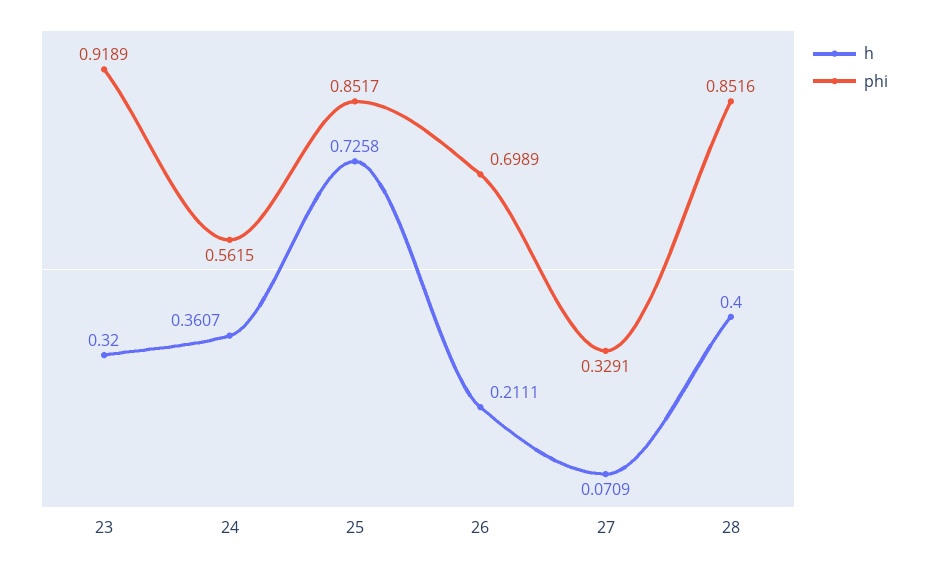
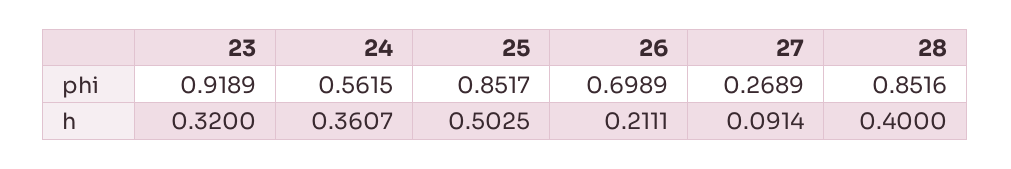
h, 25: 0.7258 -> 0.5025
h, 27: 0.0709 -> 0.0914
phi, 27: 0.3291 -> 0.2689

